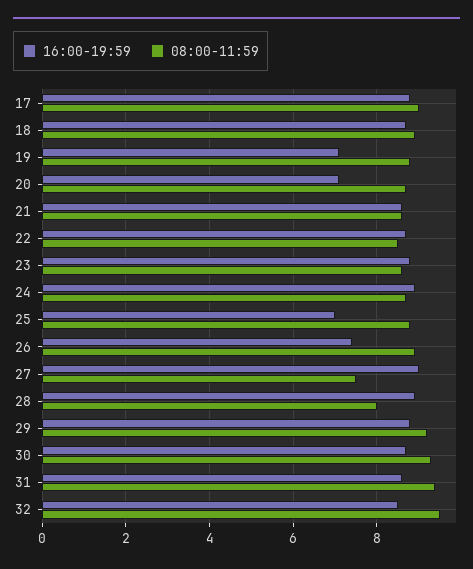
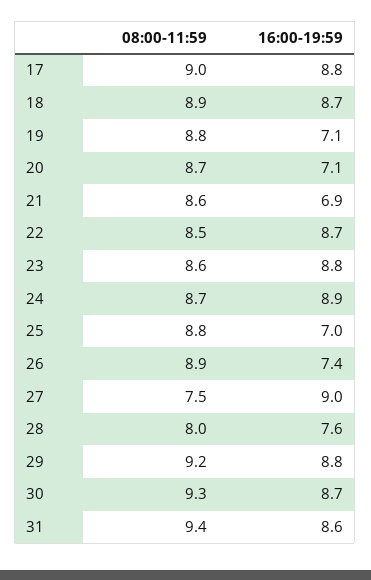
16:00-19:59, 21: 8.5 -> 6.9
16:00-19:59, 28: 9 -> 7.6
16:00-19:59, 32: 8.5 -> none
08:00-11:59, 32: 9.5 -> none

